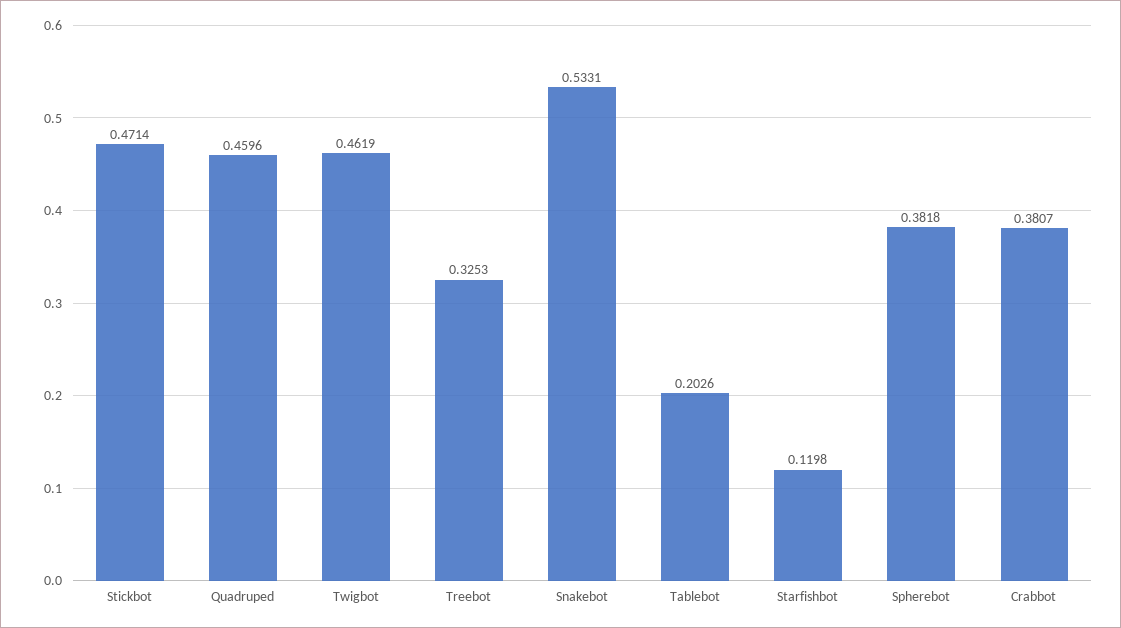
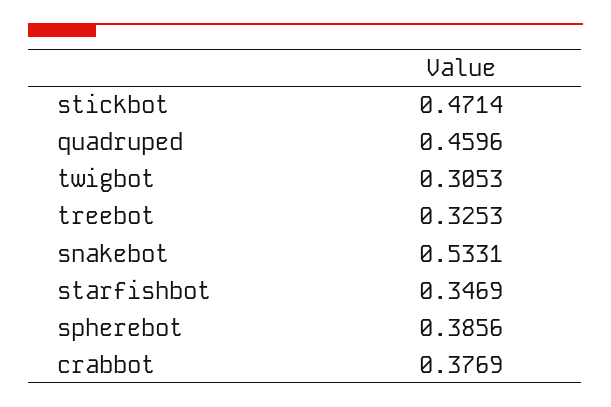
Twigbot: 0.4619 -> 0.3053
Tablebot: 0.2026 -> none
Starfishbot: 0.1198 -> 0.3469
Spherebot: 0.3818 -> 0.3856
Crabbot: 0.3807 -> 0.3769

